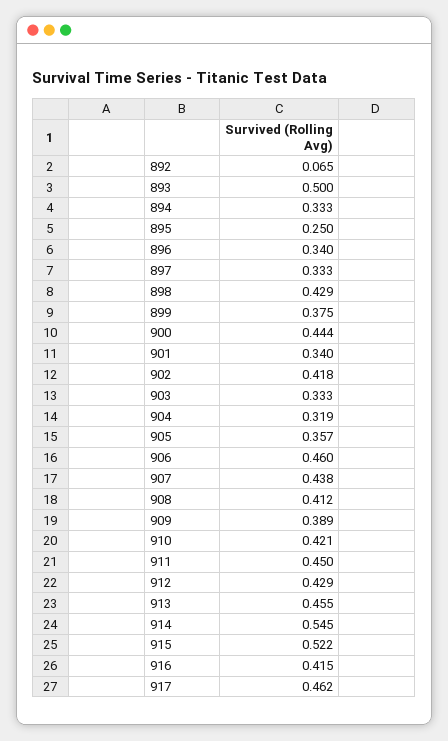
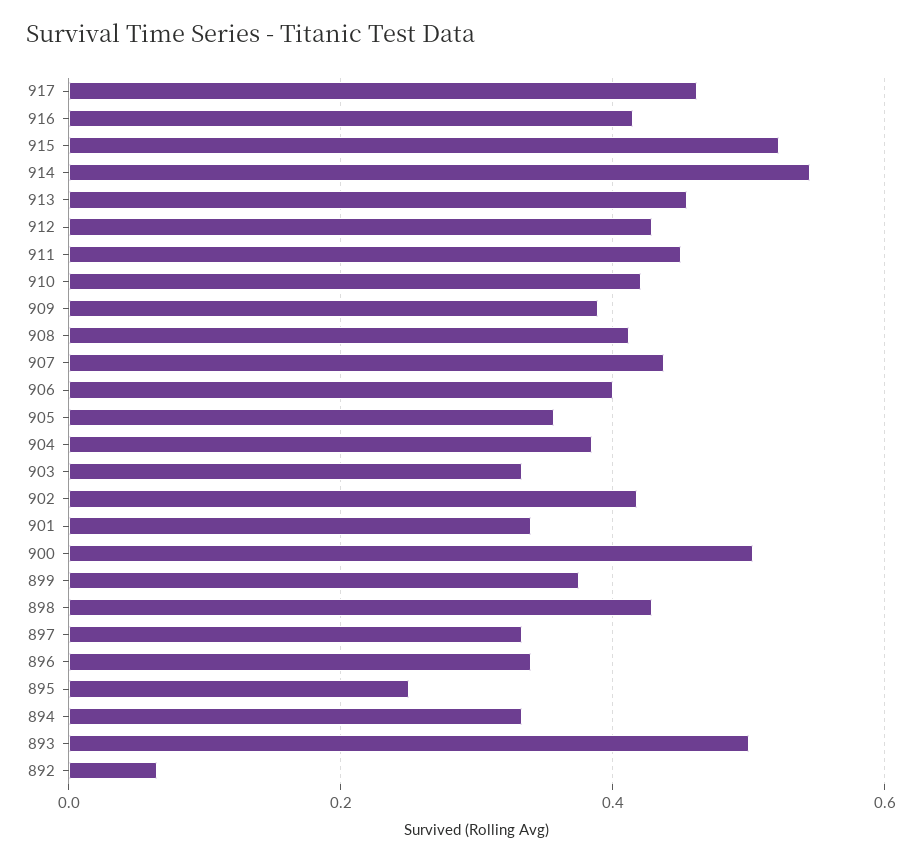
900: 0.444 -> 0.5
904: 0.319 -> 0.38
906: 0.46 -> 0.4

